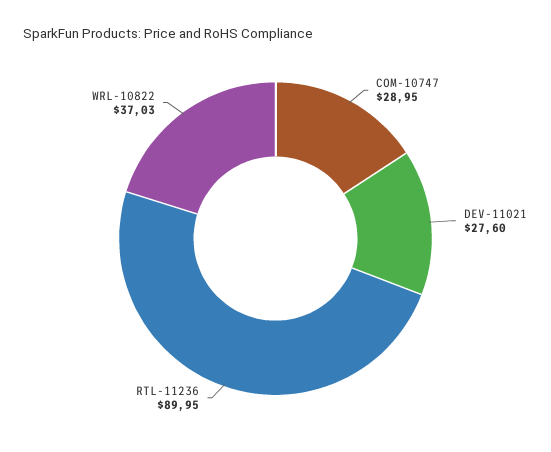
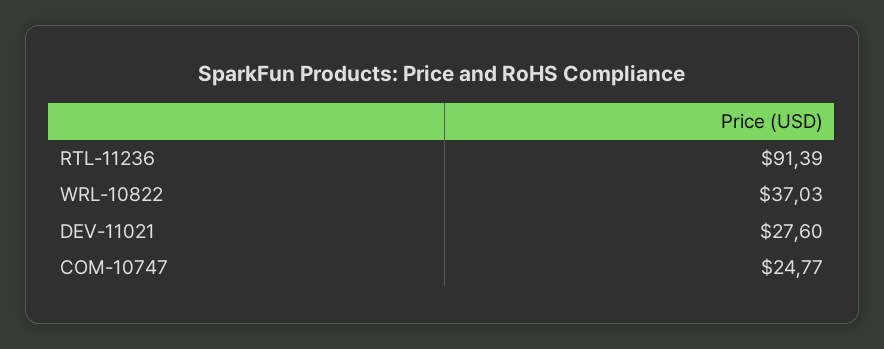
COM-10747: 28.95 -> 24.77
RTL-11236: 89.95 -> 91.39

